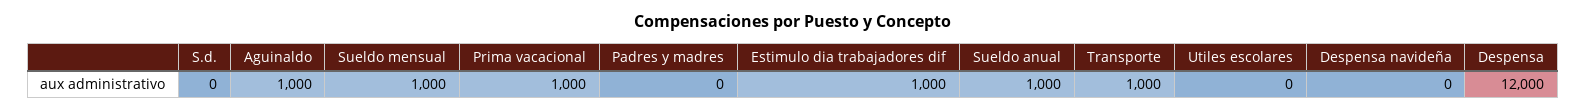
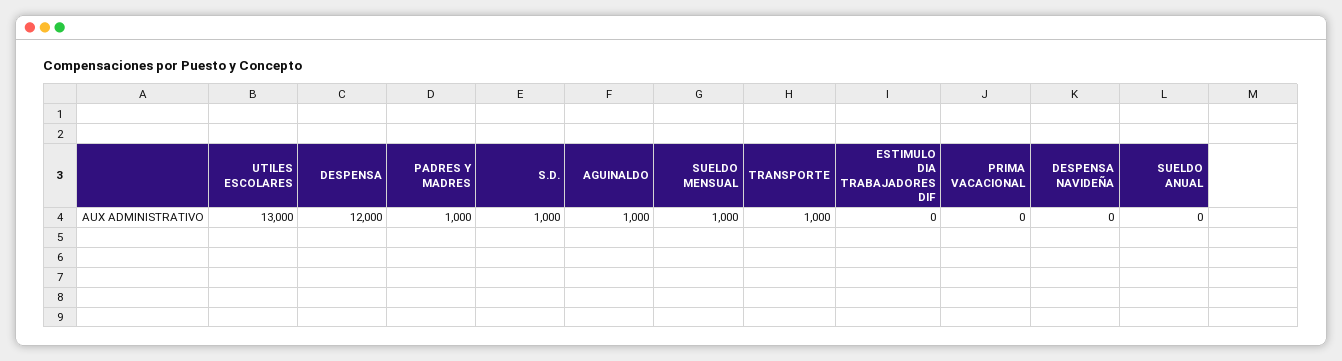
S.d.: 0 -> 1000
Prima vacacional: 1000 -> 0
Padres y madres: 0 -> 1000
Estimulo dia trabajadores dif: 1000 -> 0
Sueldo anual: 1000 -> 0
Utiles escolares: 0 -> 13000

